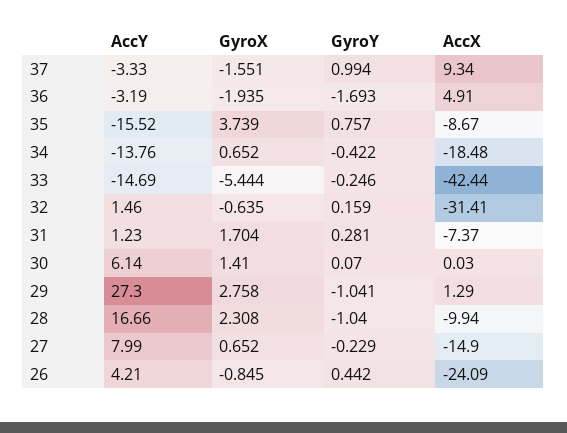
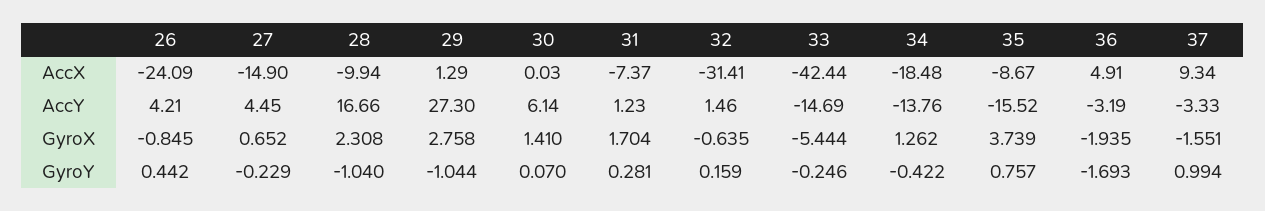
GyroX, 34: 0.652 -> 1.262
GyroY, 29: -1.041 -> -1.044
AccY, 27: 7.99 -> 4.45

